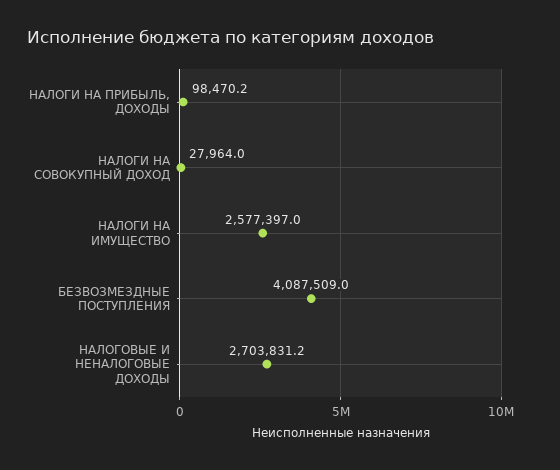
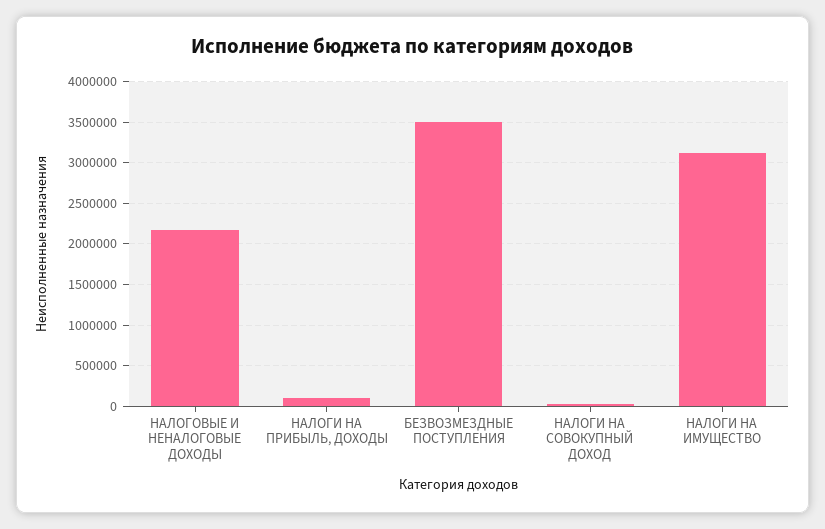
НАЛОГИ НА ИМУЩЕСТВО: 2577397 -> 3100000
БЕЗВОЗМЕЗДНЫЕ ПОСТУПЛЕНИЯ: 4087509 -> 3500000
НАЛОГОВЫЕ И НЕНАЛОГОВЫЕ ДОХОДЫ: 2703831.2 -> 2200000

